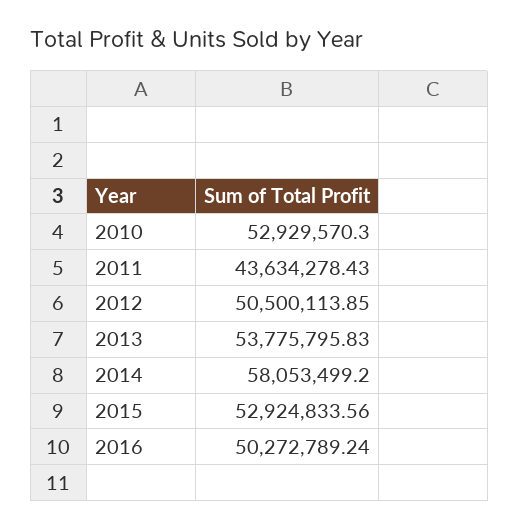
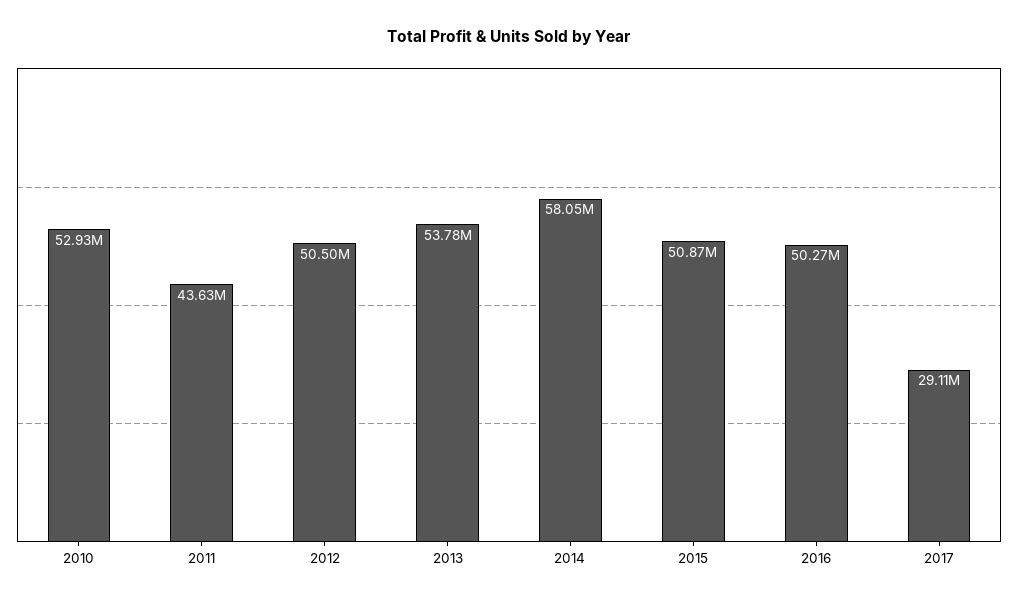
2015: 52924833.56 -> 50870000
2017: none -> 29110000

